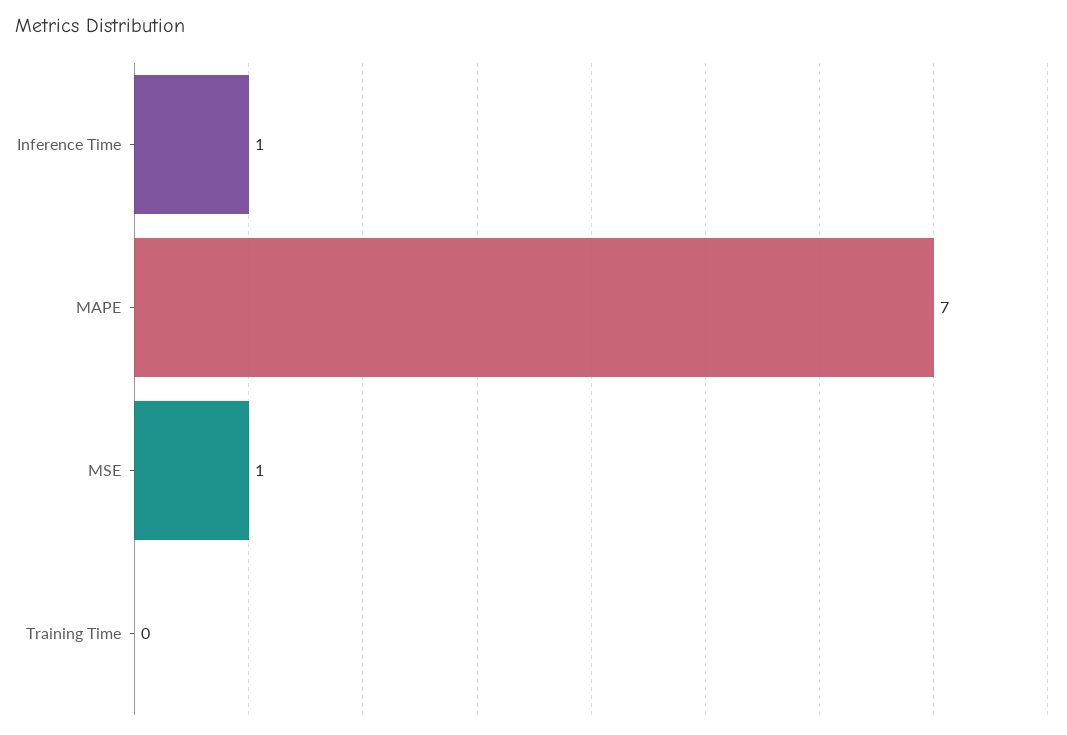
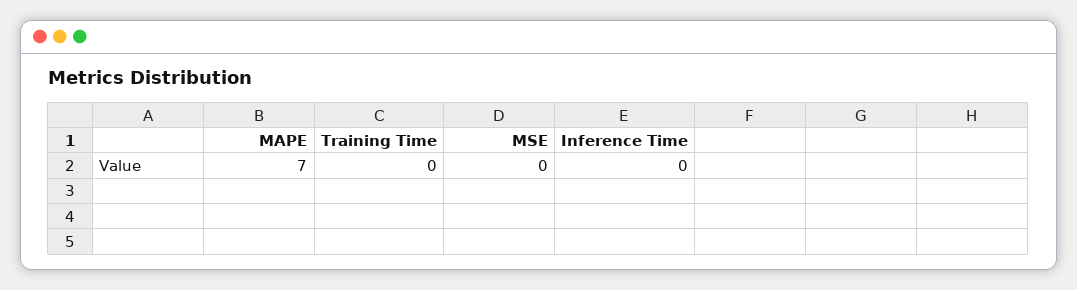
Inference Time: 1 -> 0
MSE: 1 -> 0

